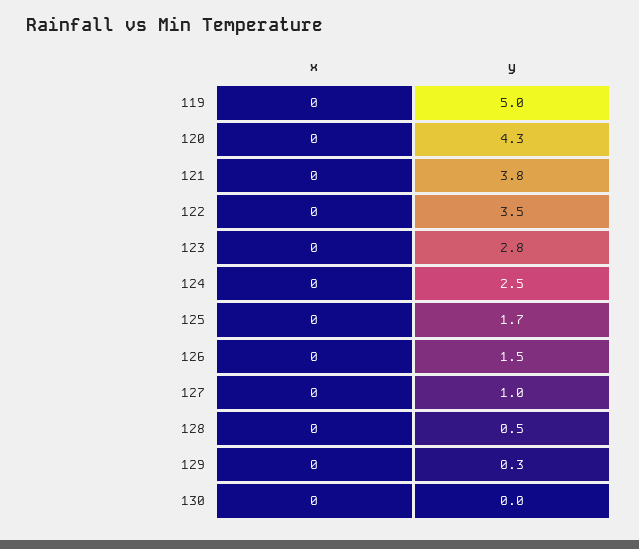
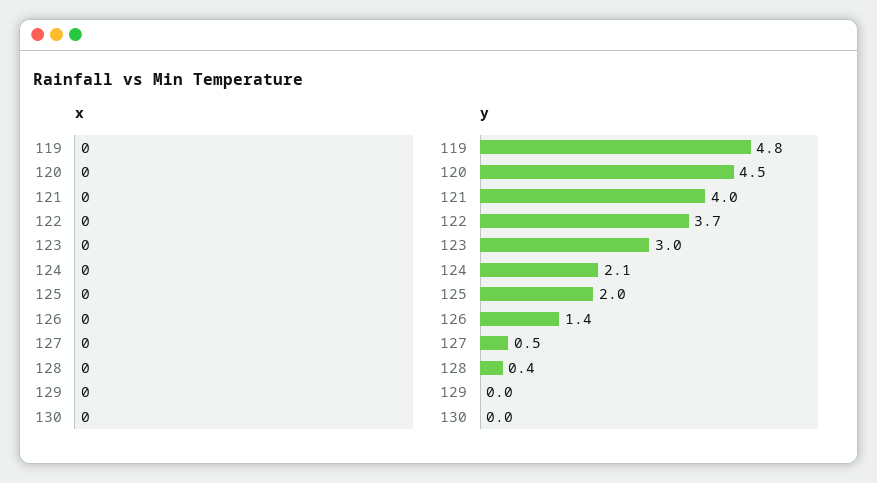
y, 119: 5 -> 4.8
y, 120: 4.3 -> 4.5
y, 121: 3.8 -> 4
y, 122: 3.5 -> 3.7
y, 123: 2.8 -> 3
y, 124: 2.5 -> 2.1
y, 125: 1.7 -> 2
y, 126: 1.5 -> 1.4
y, 127: 1 -> 0.5
y, 128: 0.5 -> 0.4
y, 129: 0.3 -> 0

